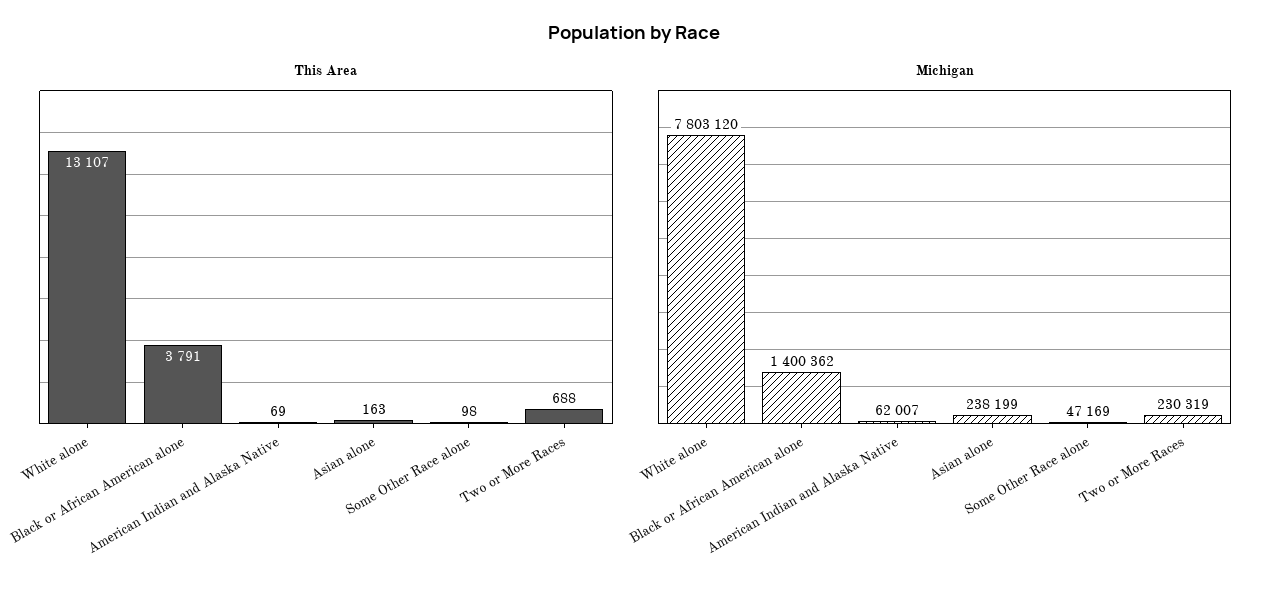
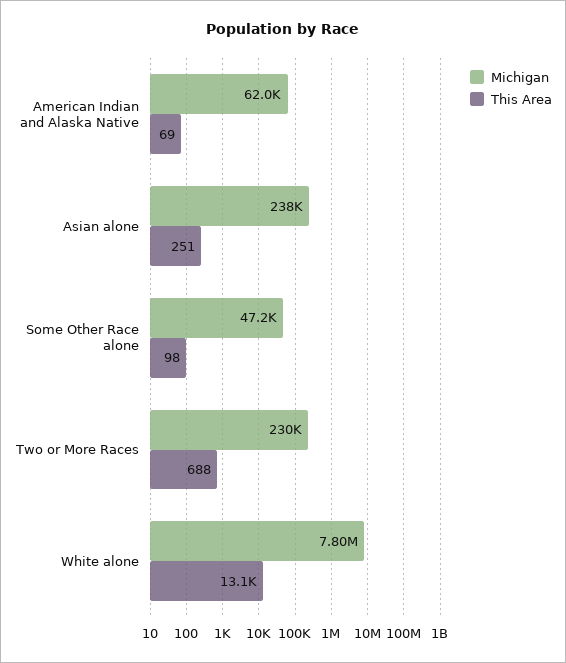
This Area, Black or African American alone: 3791 -> none
This Area, Asian alone: 163 -> 251
Michigan, Black or African American alone: 1400362 -> none

